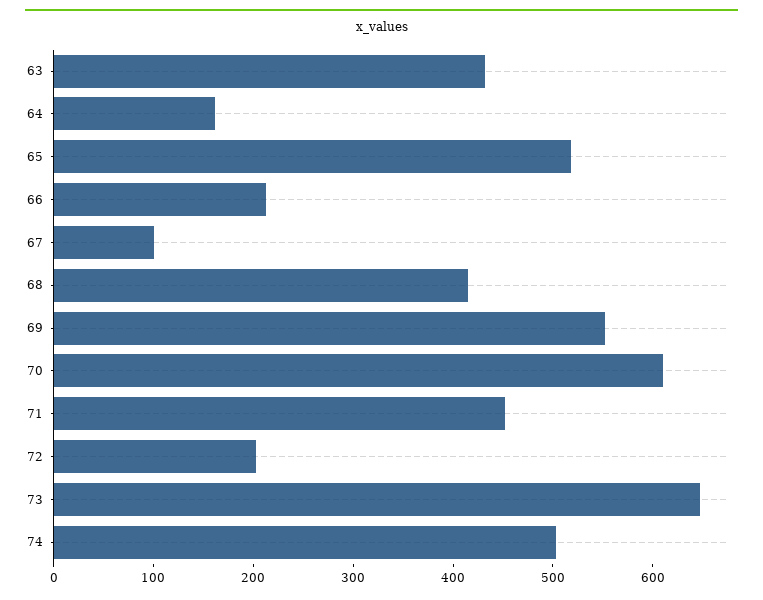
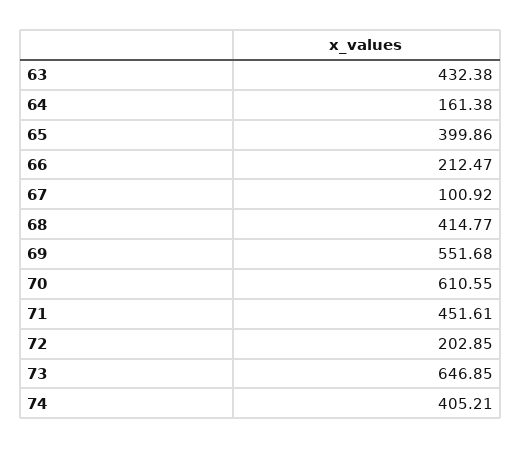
65: 520 -> 399.86
74: 500 -> 405.21

